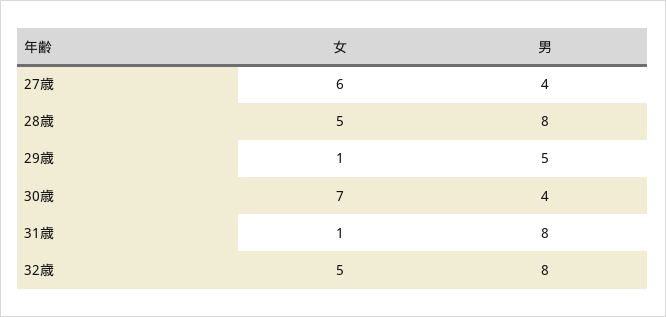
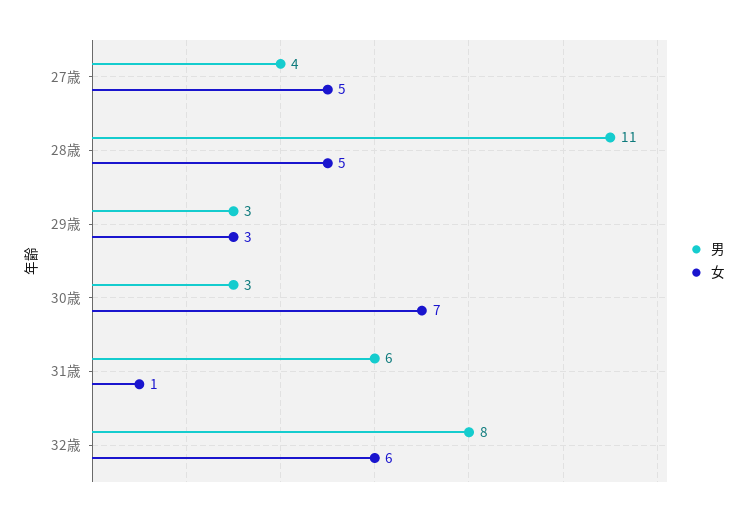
女, 27歳: 6 -> 5
男, 28歳: 8 -> 11
女, 29歳: 1 -> 3
男, 29歳: 5 -> 3
男, 30歳: 4 -> 3
男, 31歳: 8 -> 6
女, 32歳: 5 -> 6

